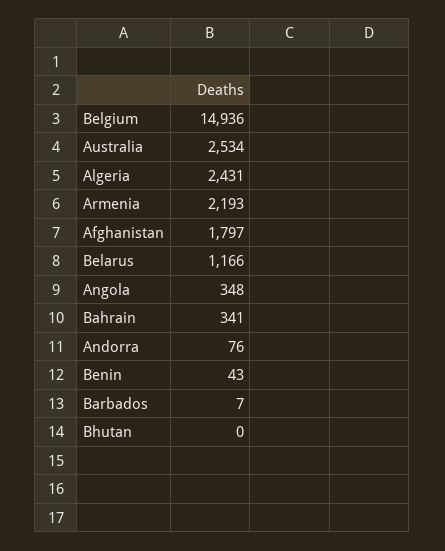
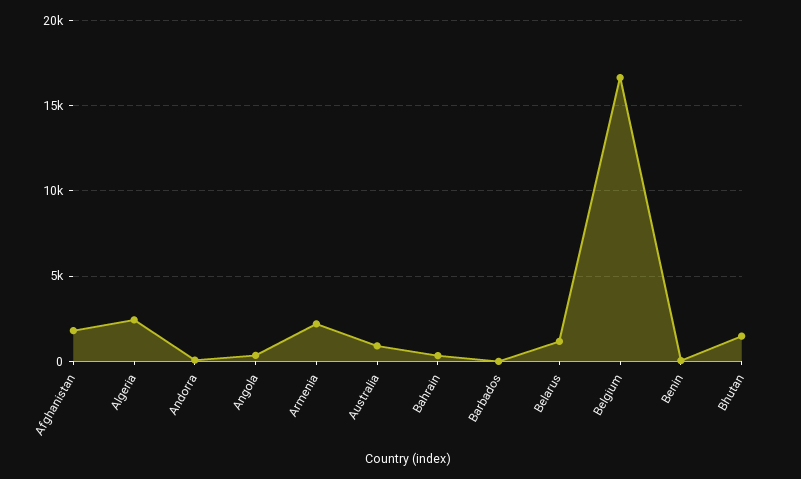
Belgium: 14936 -> 16500
Australia: 2534 -> 1000
Bhutan: 0 -> 1500

